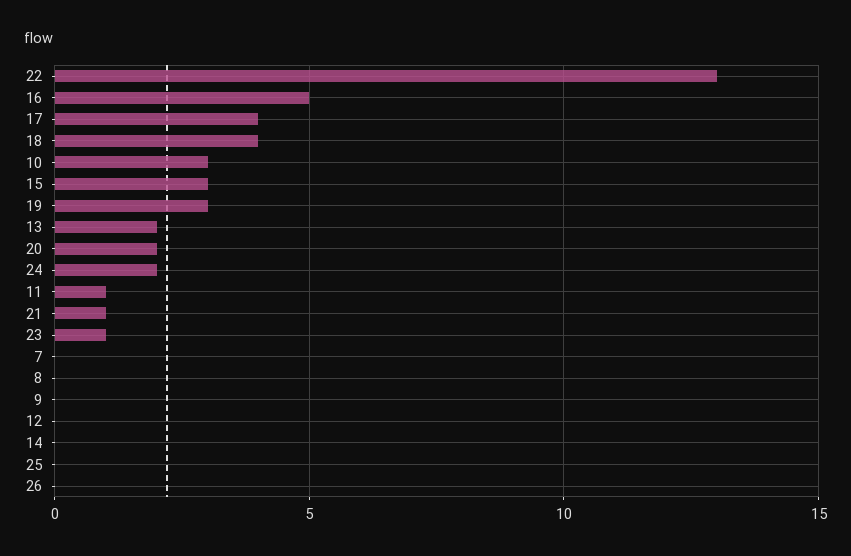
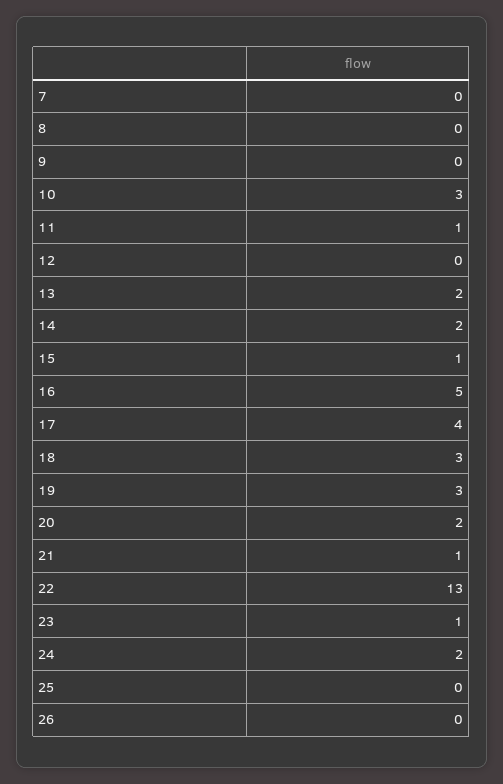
18: 4 -> 3
15: 3 -> 1
14: 0 -> 2

